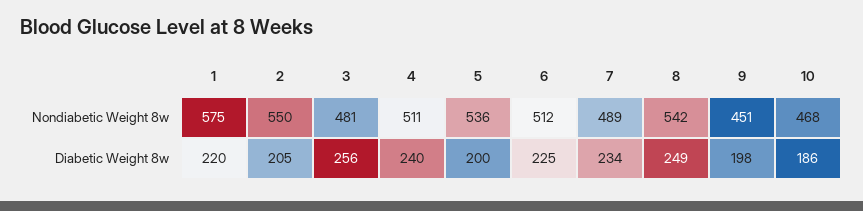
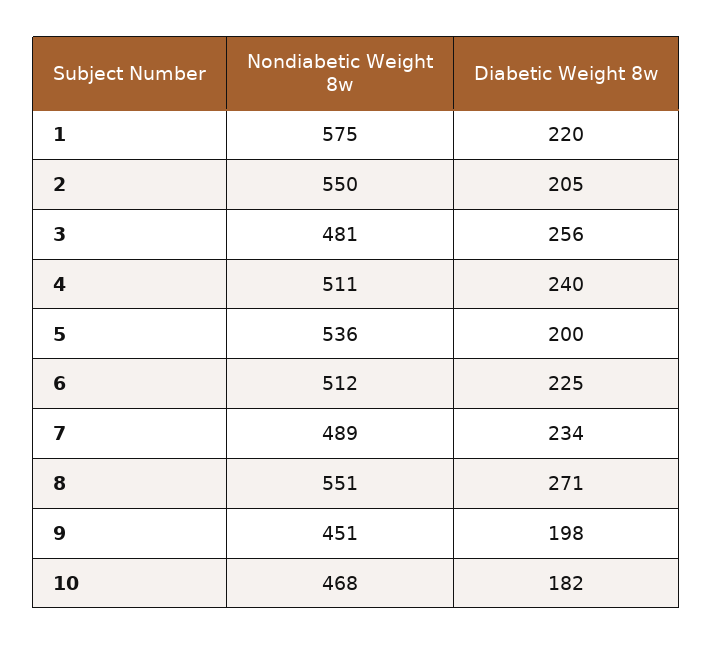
8, Nondiabetic Weight 8w: 542 -> 551
8, Diabetic Weight 8w: 249 -> 271
10, Diabetic Weight 8w: 186 -> 182

